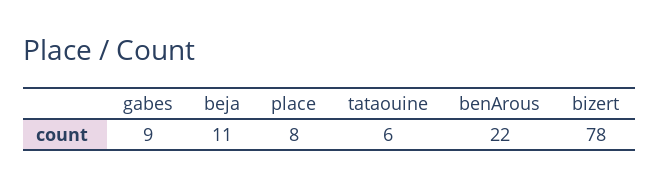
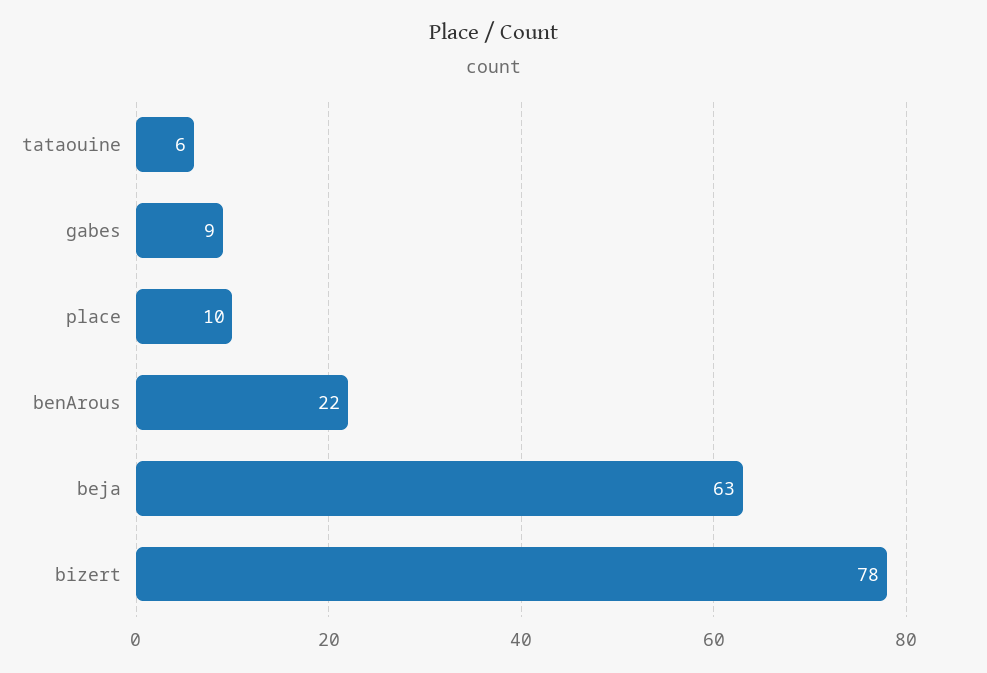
beja: 11 -> 63
place: 8 -> 10

